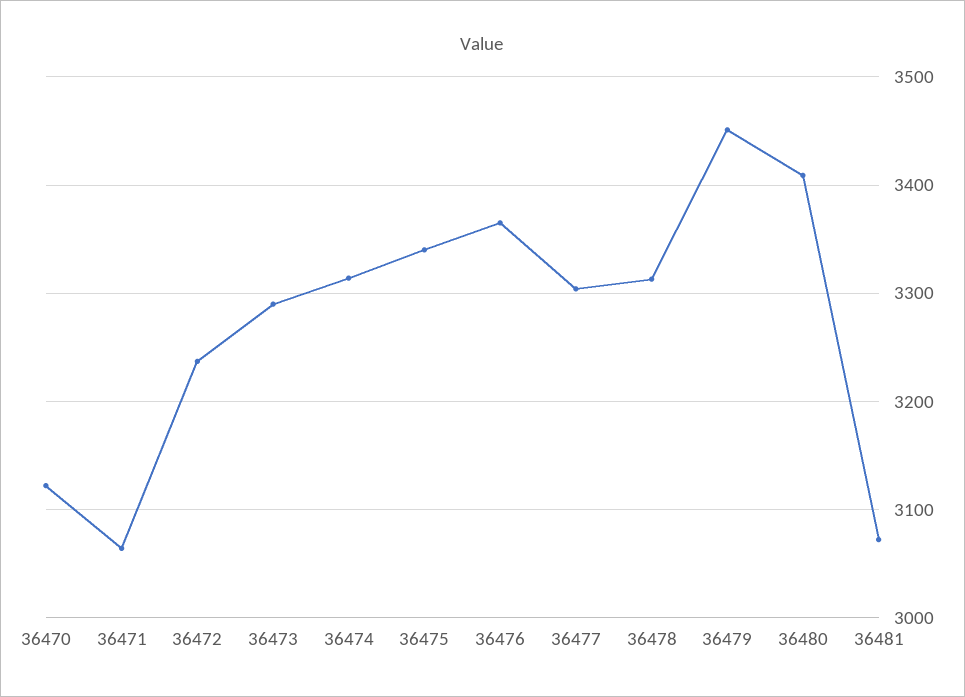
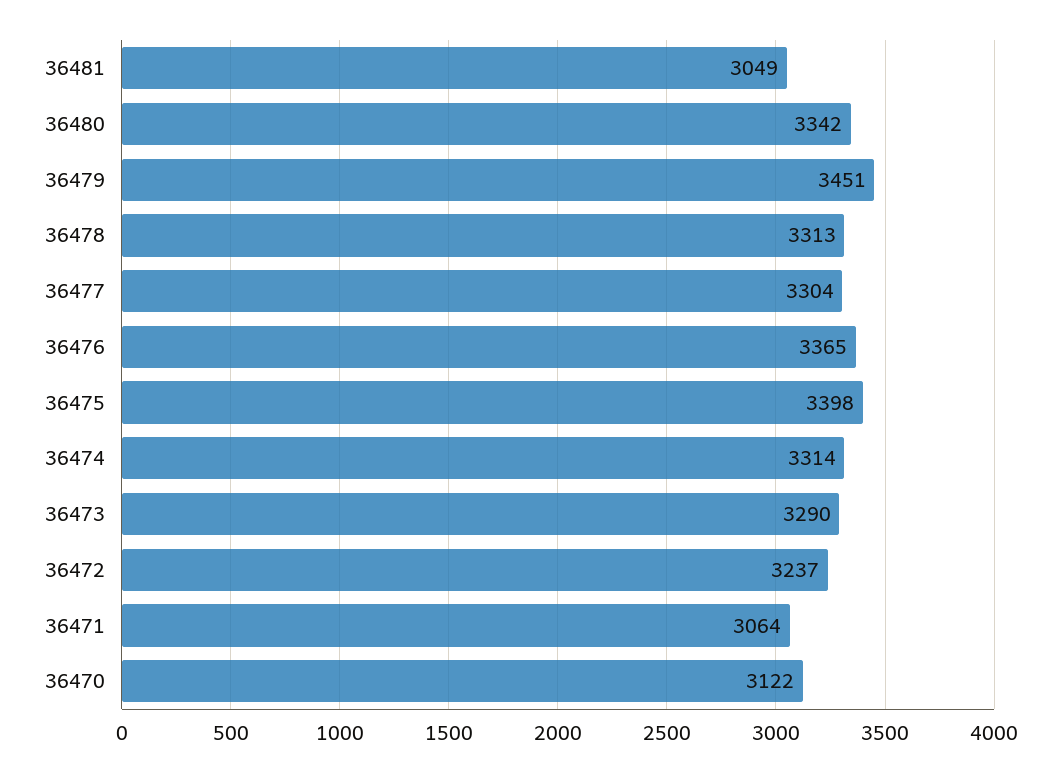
36475: 3340 -> 3398
36480: 3410 -> 3342
36481: 3070 -> 3049

